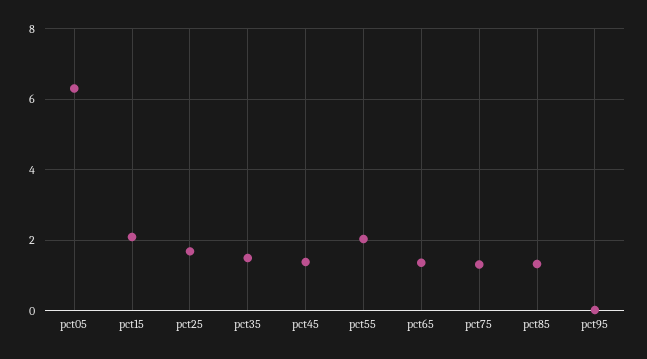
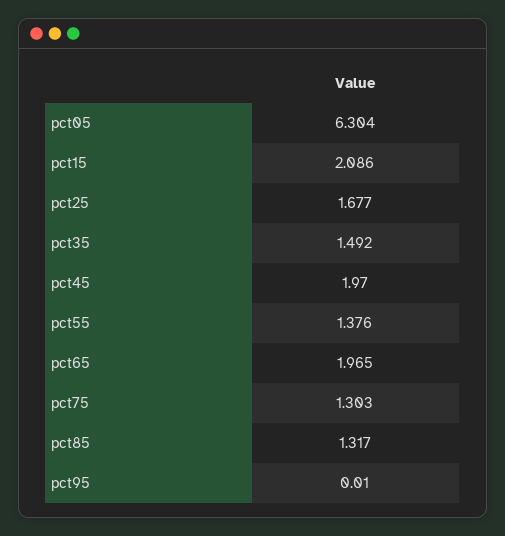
pct45: 1.4 -> 1.97
pct55: 2 -> 1.376
pct65: 1.4 -> 1.965

